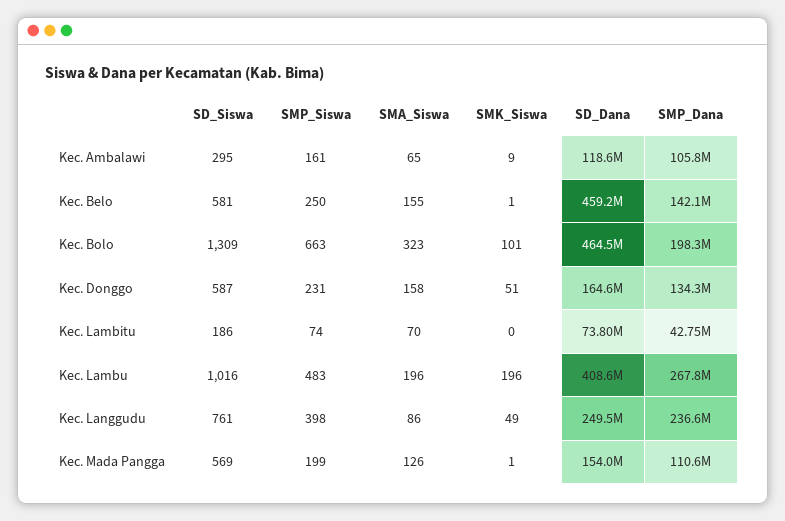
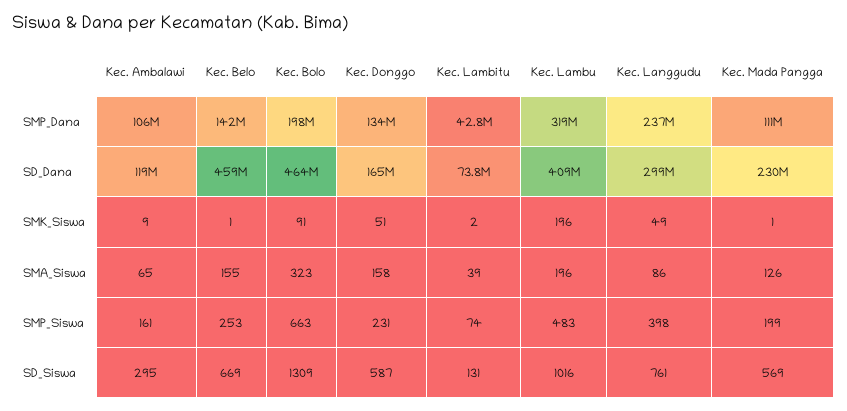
SD_Siswa, Kec. Belo: 581 -> 669
SMP_Siswa, Kec. Belo: 250 -> 253
SMK_Siswa, Kec. Bolo: 101 -> 91
SD_Siswa, Kec. Lambitu: 186 -> 131
SMA_Siswa, Kec. Lambitu: 70 -> 39
SMK_Siswa, Kec. Lambitu: 0 -> 2
SMP_Dana, Kec. Lambu: 267800000 -> 319000000
SD_Dana, Kec. Langgudu: 249500000 -> 299000000
SD_Dana, Kec. Mada Pangga: 154000000 -> 230000000

